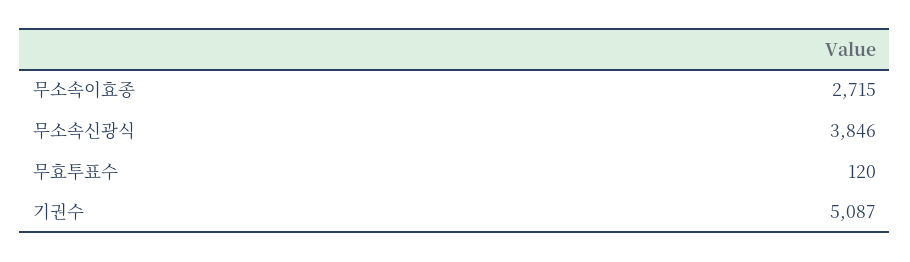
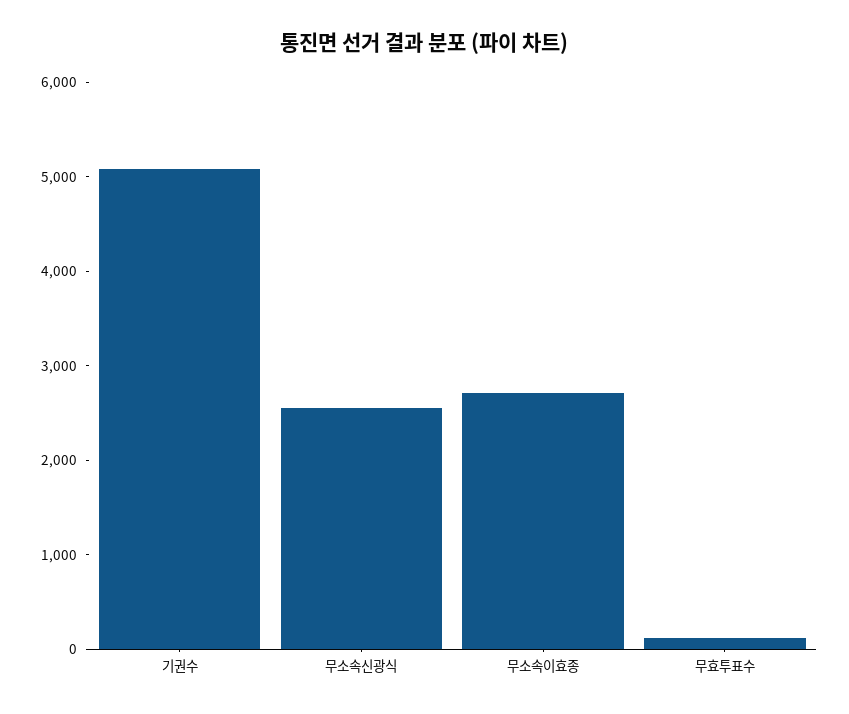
무소속신광식: 3846 -> 2600

